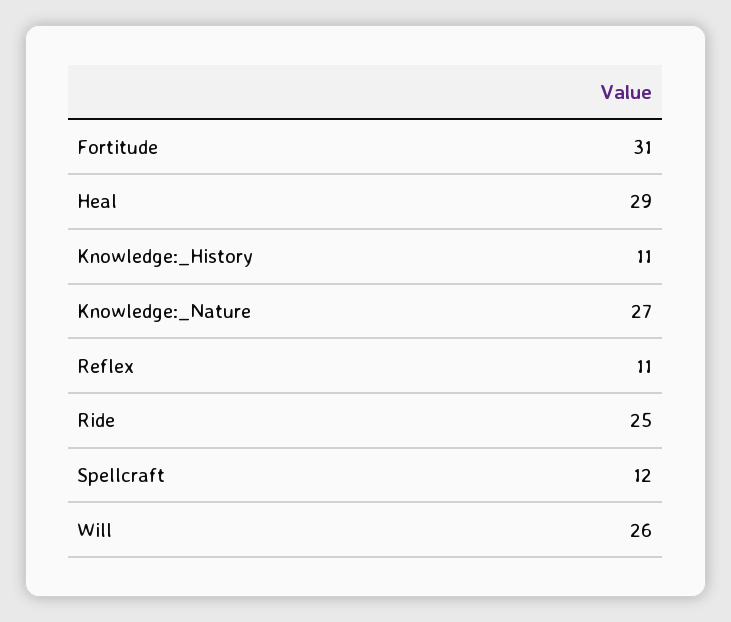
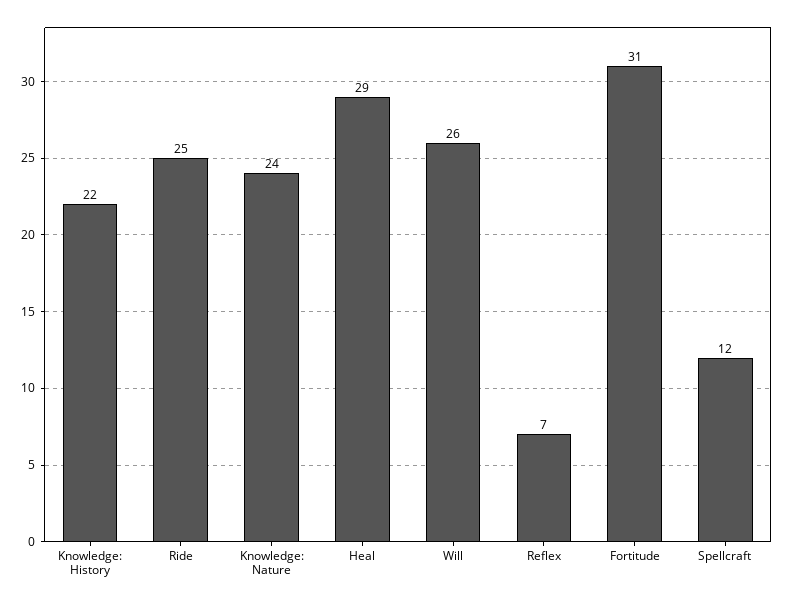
Knowledge:_History: 11 -> 22
Knowledge:_Nature: 27 -> 24
Reflex: 11 -> 7

